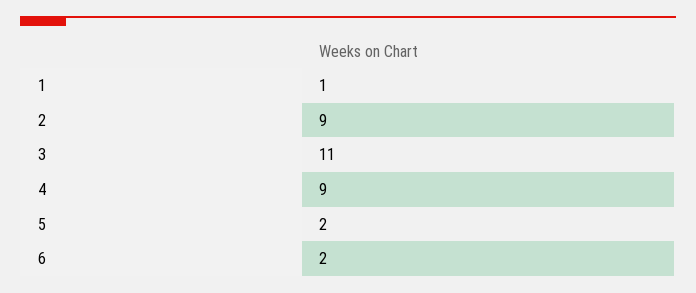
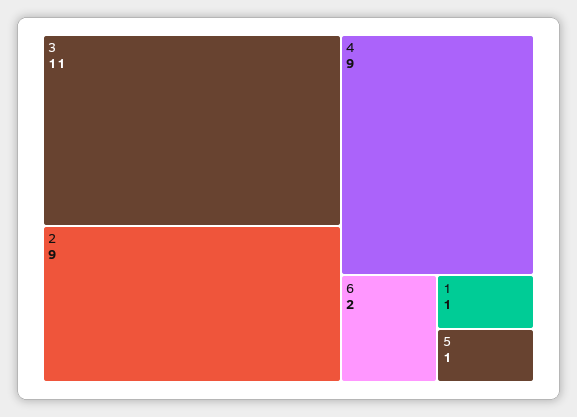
5: 2 -> 1

